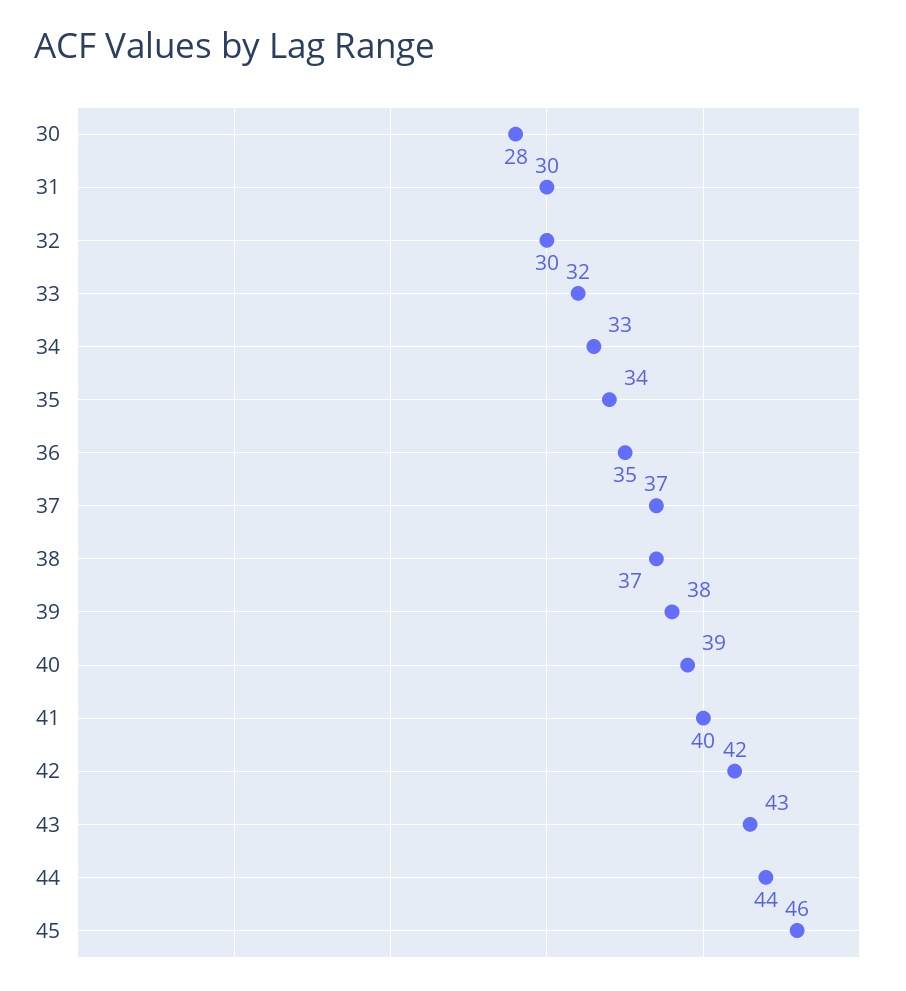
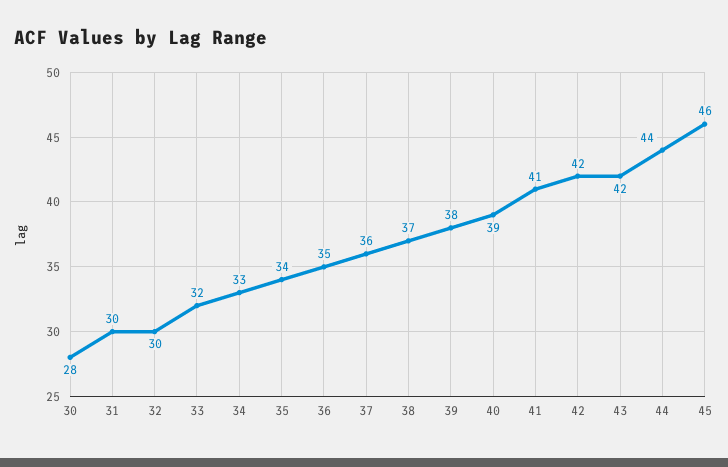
37: 37 -> 36
41: 40 -> 41
43: 43 -> 42

